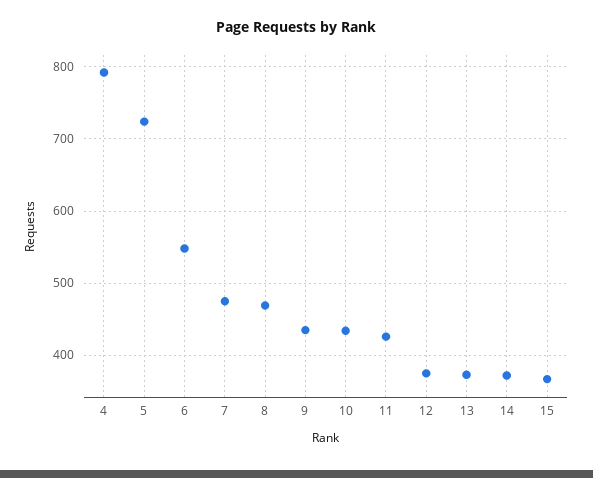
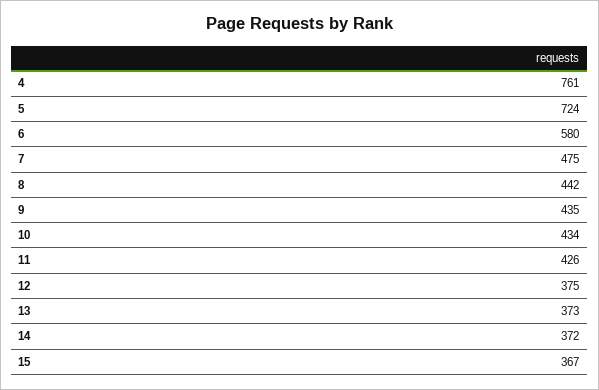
4: 790 -> 761
6: 550 -> 580
8: 470 -> 442

